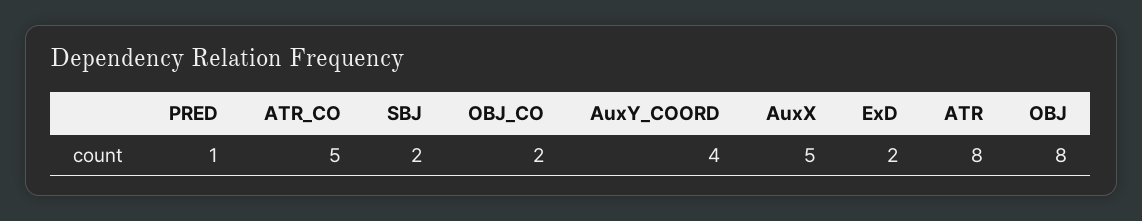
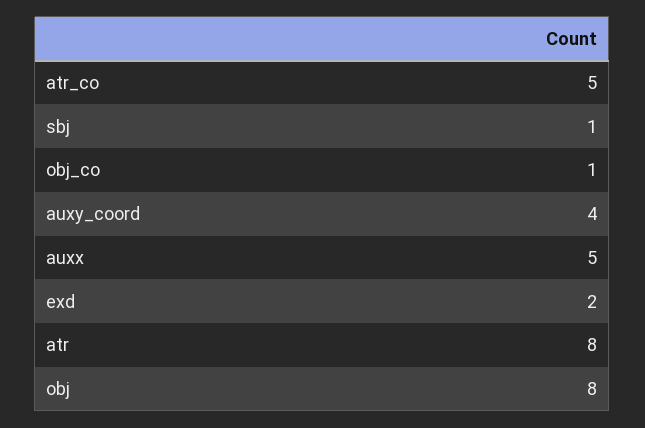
PRED: 1 -> none
SBJ: 2 -> 1
OBJ_CO: 2 -> 1

